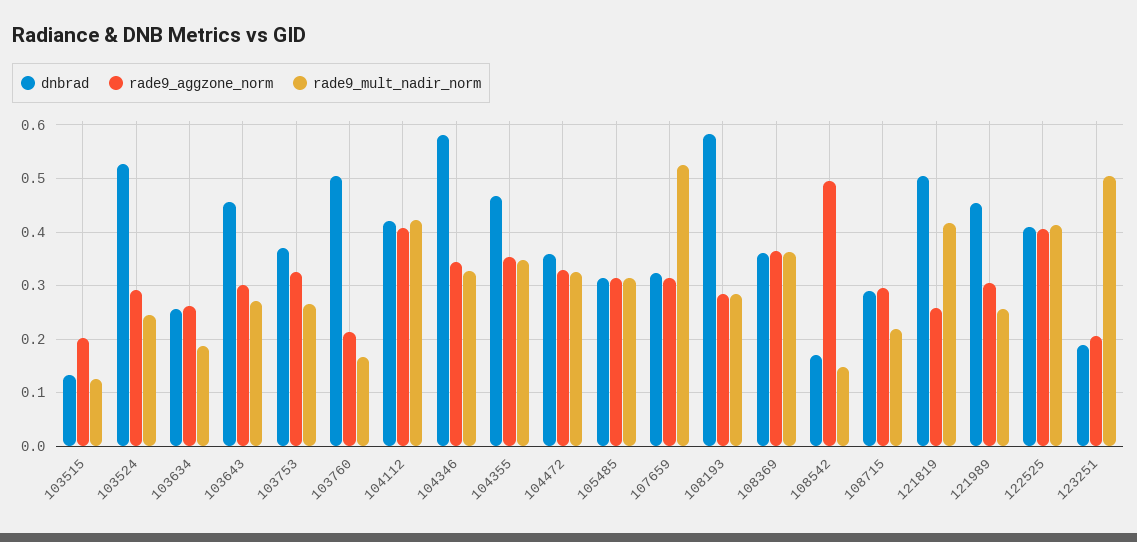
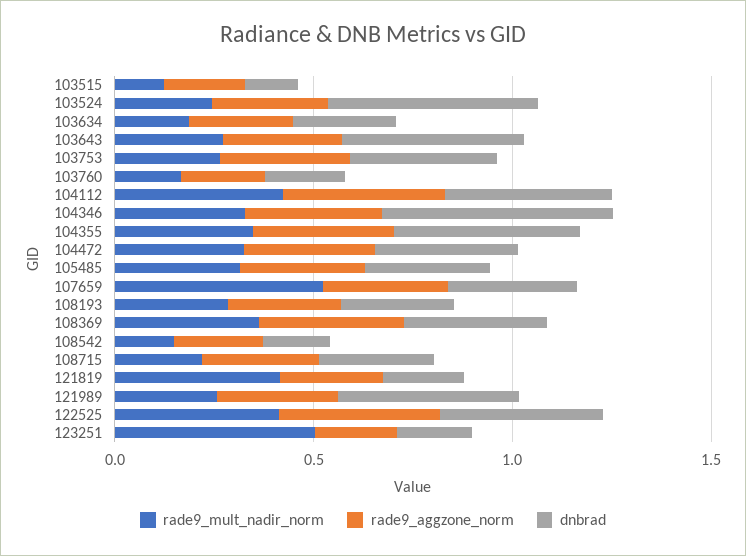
dnbrad, 103760: 0.5 -> 0.2
dnbrad, 108193: 0.58 -> 0.3
rade9_aggzone_norm, 108542: 0.5 -> 0.2
dnbrad, 121819: 0.5 -> 0.2

